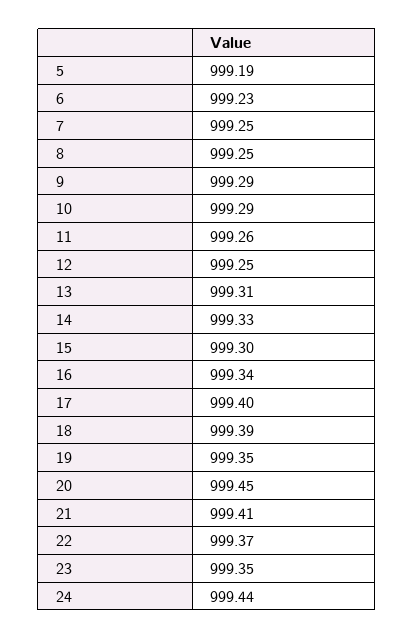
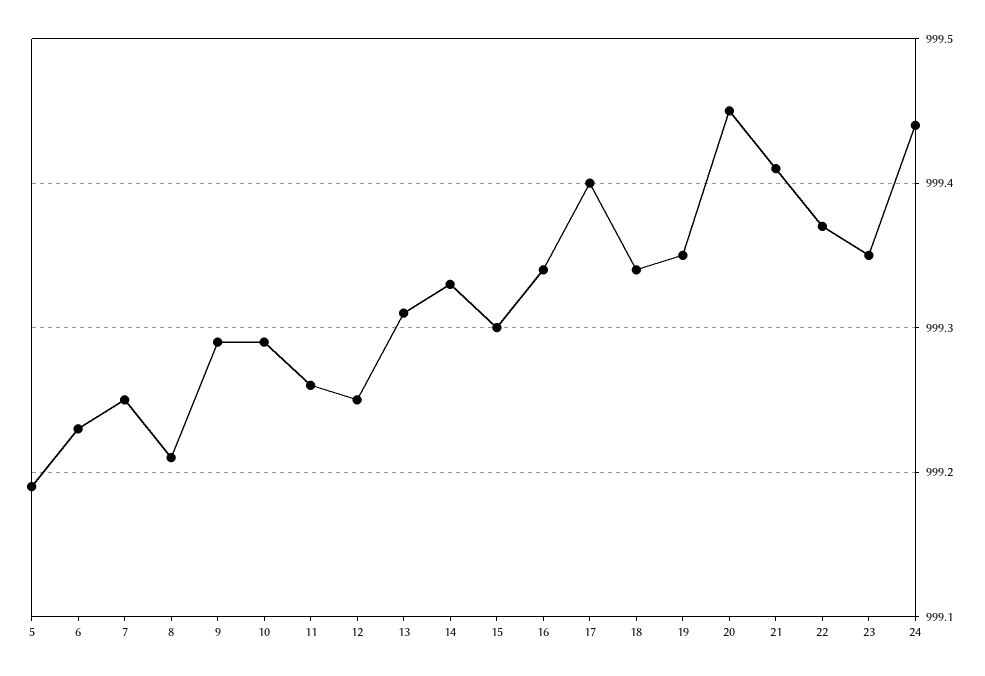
8: 999.25 -> 999.21
18: 999.39 -> 999.34

